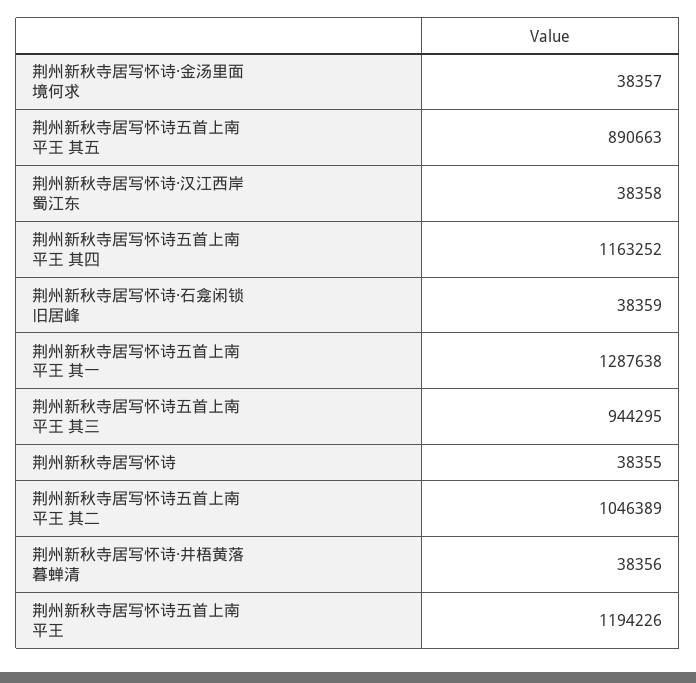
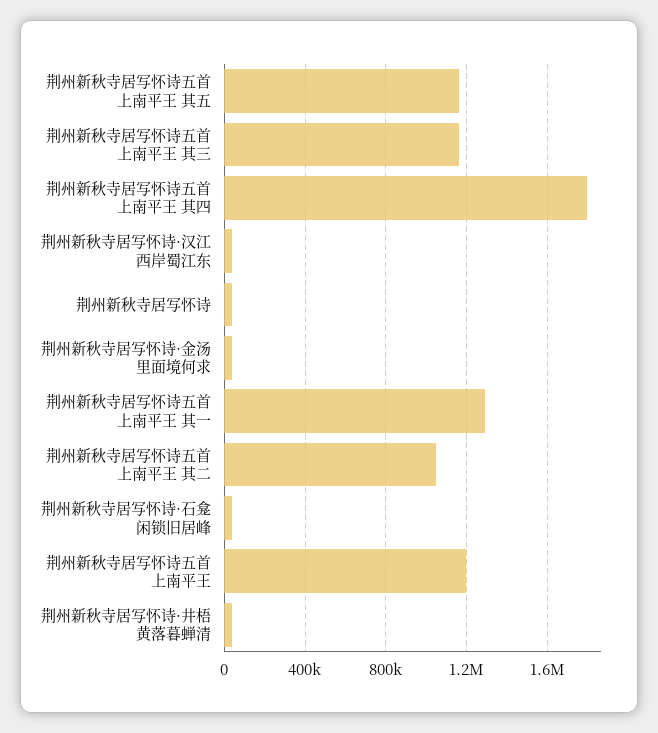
荆州新秋寺居写怀诗五首上南平王 其五: 890663 -> 1150000
荆州新秋寺居写怀诗五首上南平王 其四: 1163252 -> 1800000
荆州新秋寺居写怀诗五首上南平王 其三: 944295 -> 1150000

